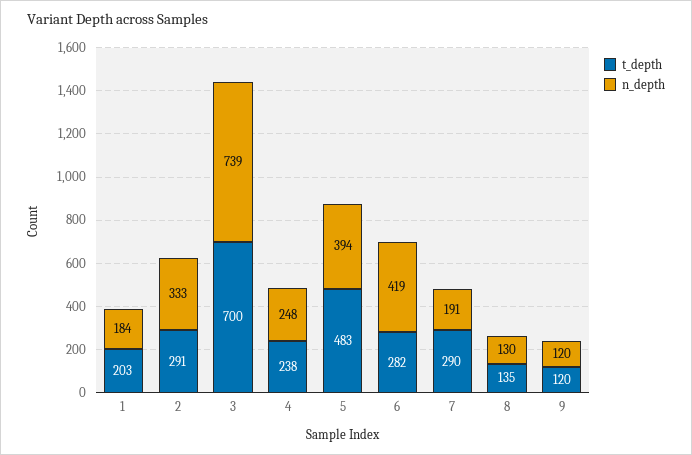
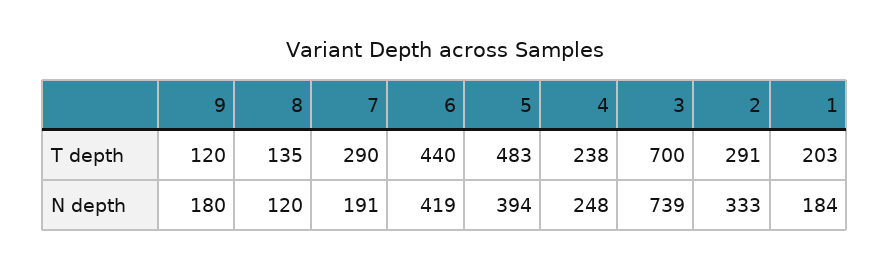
t_depth, 6: 282 -> 440
n_depth, 8: 130 -> 120
n_depth, 9: 120 -> 180

